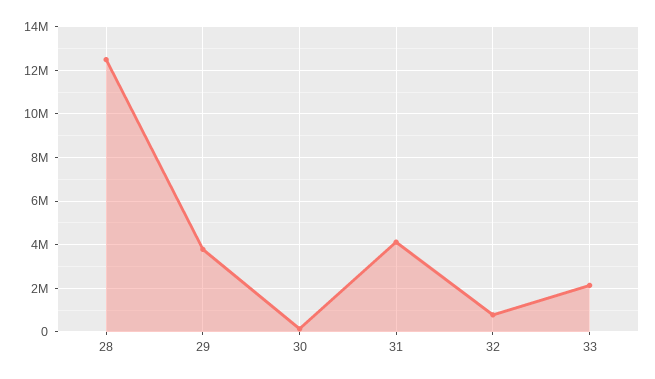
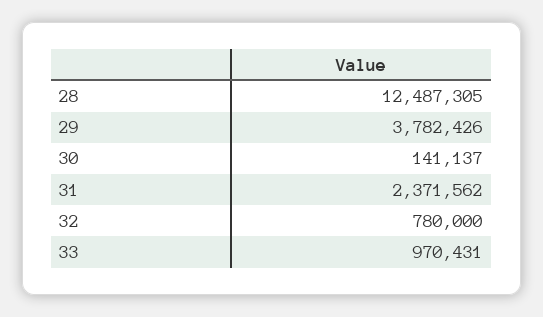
31: 4000000 -> 2371562
33: 2000000 -> 970431

